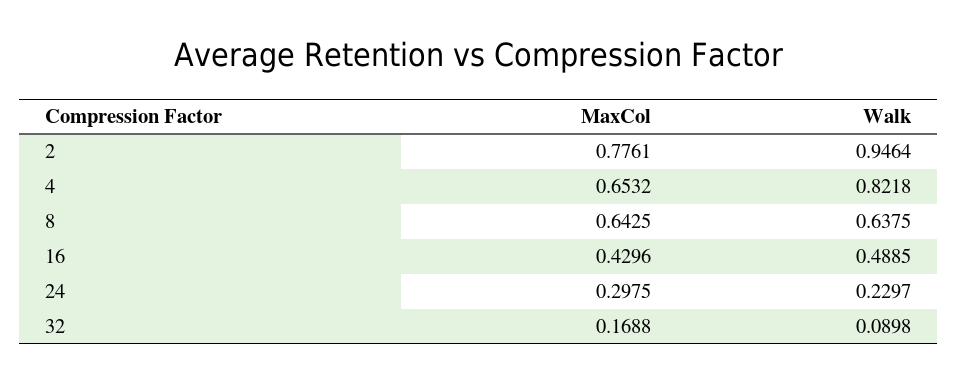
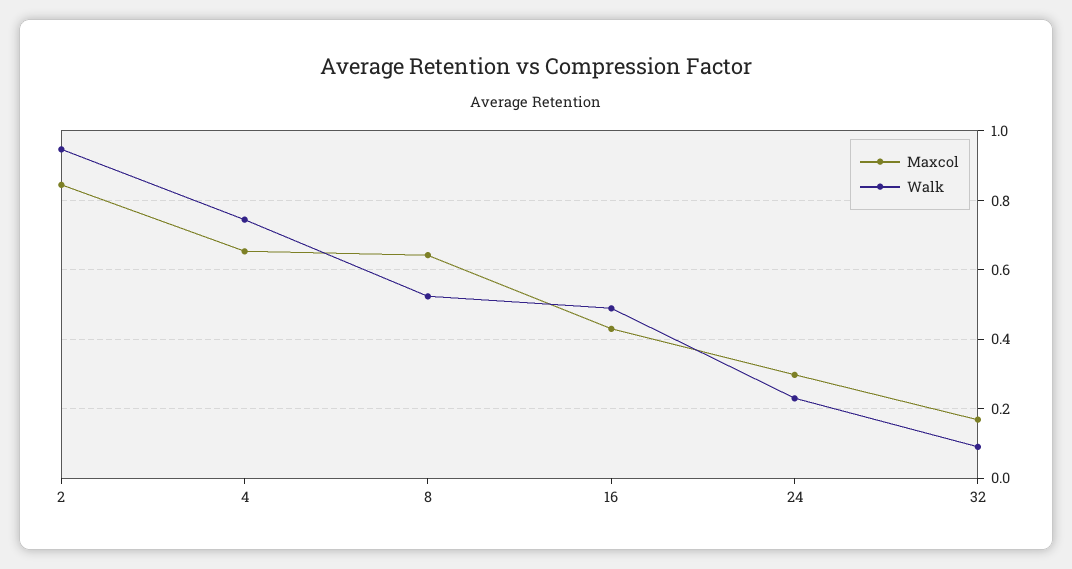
MaxCol, 2: 0.7761 -> 0.84
Walk, 4: 0.8218 -> 0.74
Walk, 8: 0.6375 -> 0.52

